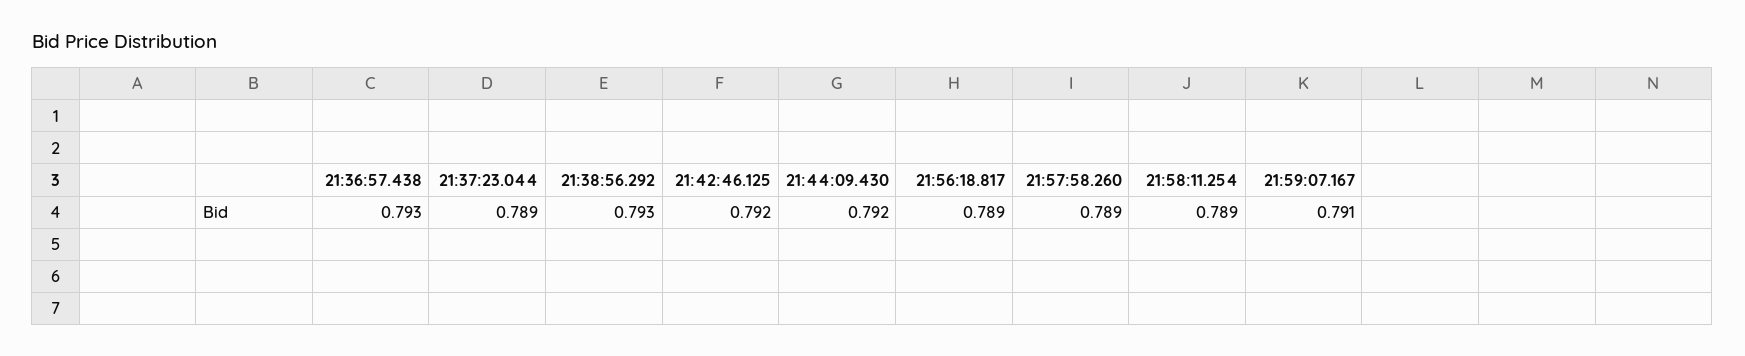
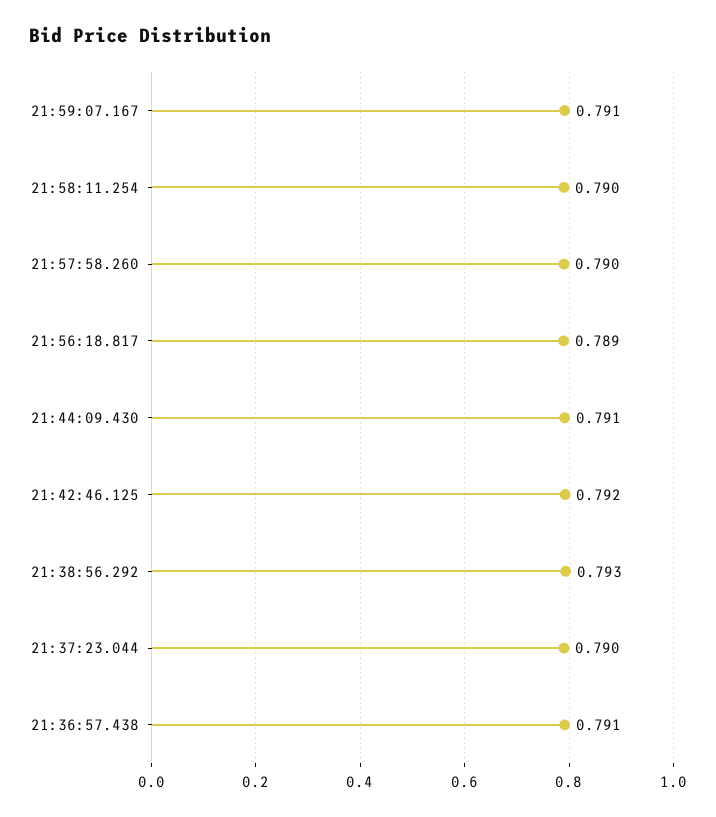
21:36:57.438: 0.793 -> 0.791
21:37:23.044: 0.789 -> 0.79
21:44:09.430: 0.792 -> 0.791
21:57:58.260: 0.789 -> 0.79
21:58:11.254: 0.789 -> 0.79

